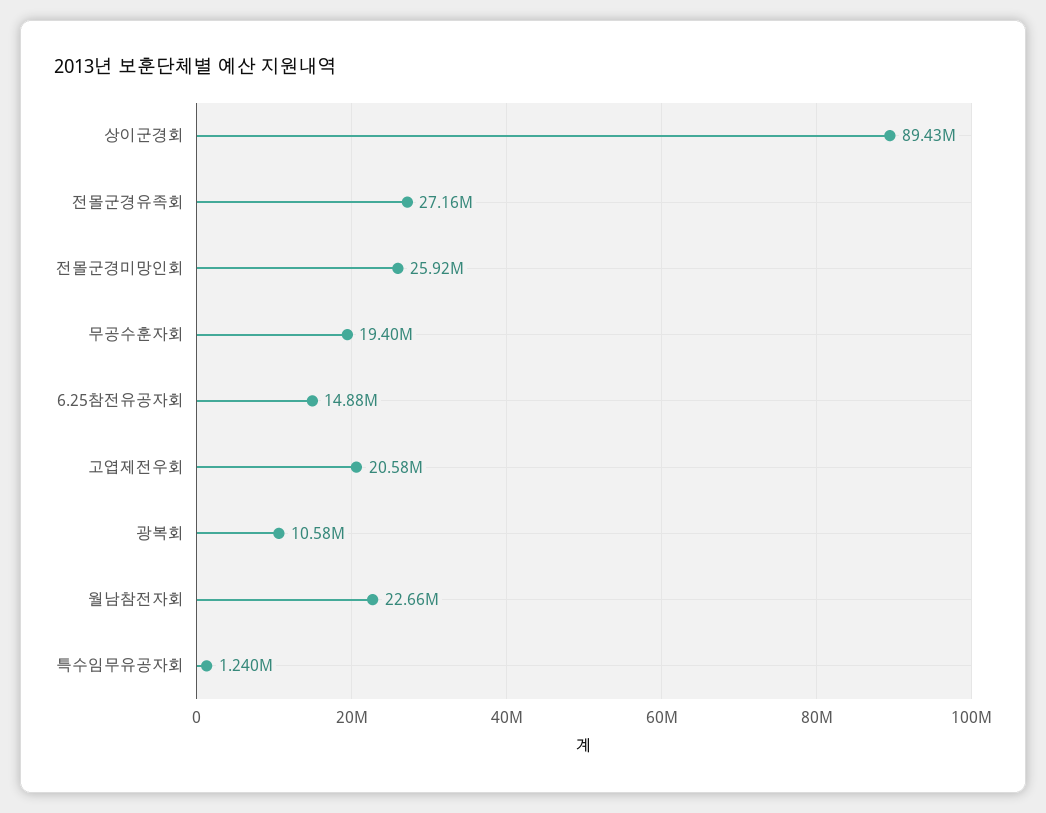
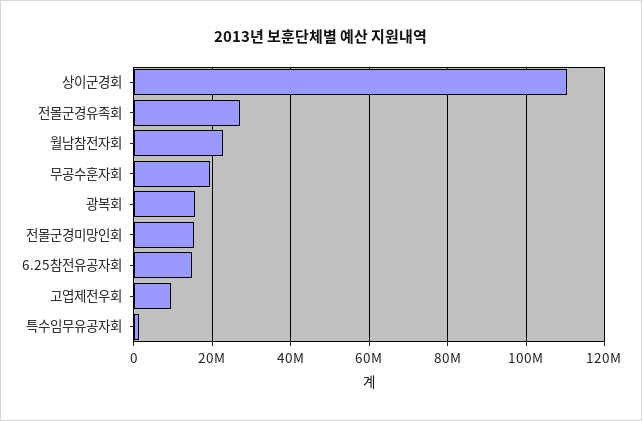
상이군경회: 89430000 -> 110000000
전몰군경미망인회: 25920000 -> 16000000
고엽제전우회: 20580000 -> 10000000
광복회: 10580000 -> 16000000

